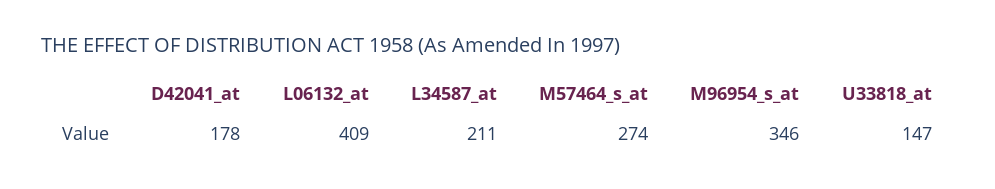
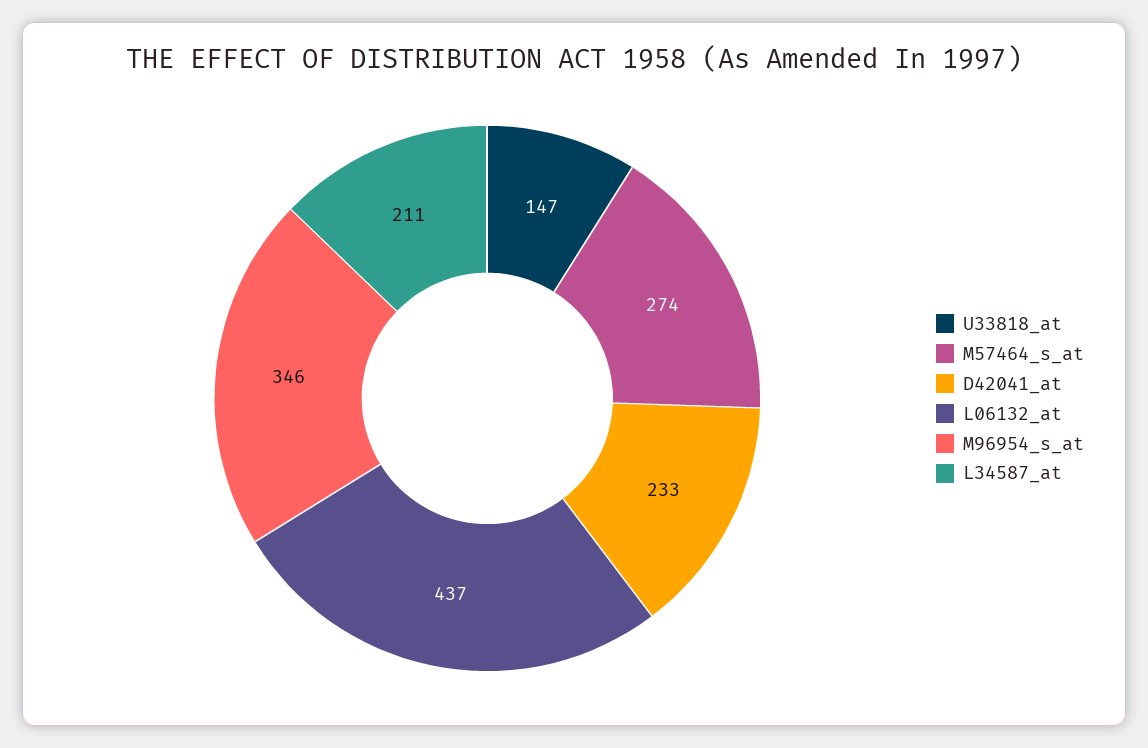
D42041_at: 178 -> 233
L06132_at: 409 -> 437

